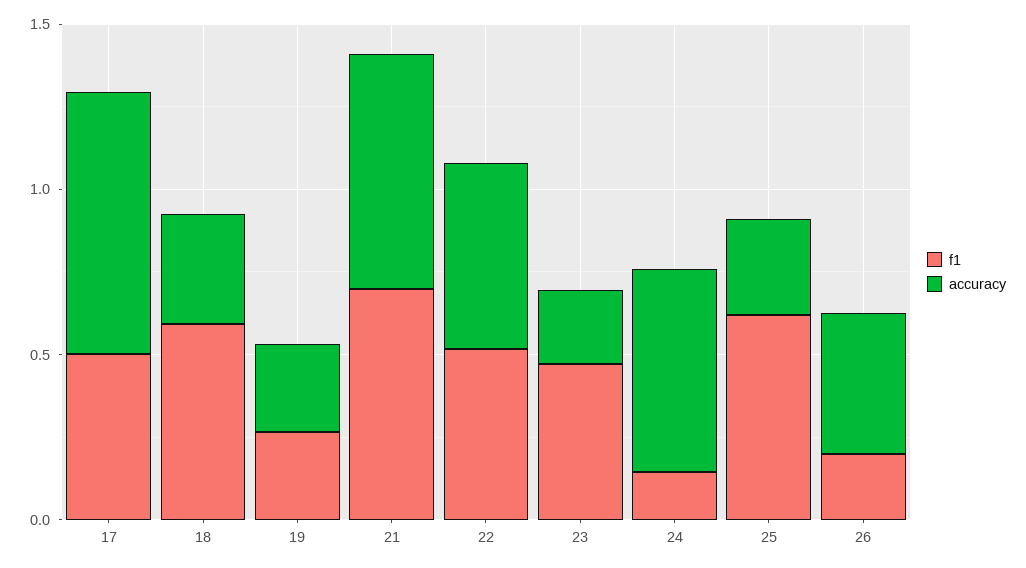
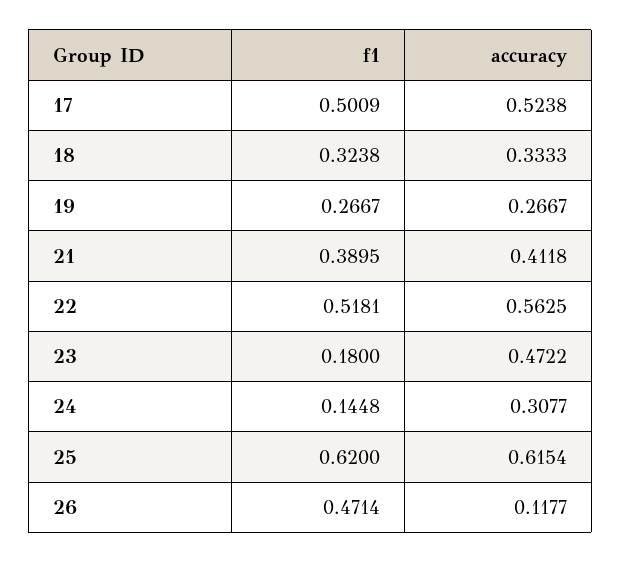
accuracy, 17: 0.8 -> 0.5238
f1, 18: 0.6 -> 0.3238
f1, 21: 0.7 -> 0.3895
accuracy, 21: 0.7 -> 0.4118
f1, 23: 0.5 -> 0.18
accuracy, 23: 0.2 -> 0.4722
accuracy, 24: 0.6 -> 0.3077
accuracy, 25: 0.3 -> 0.6154
f1, 26: 0.2 -> 0.4714
accuracy, 26: 0.4 -> 0.1177

